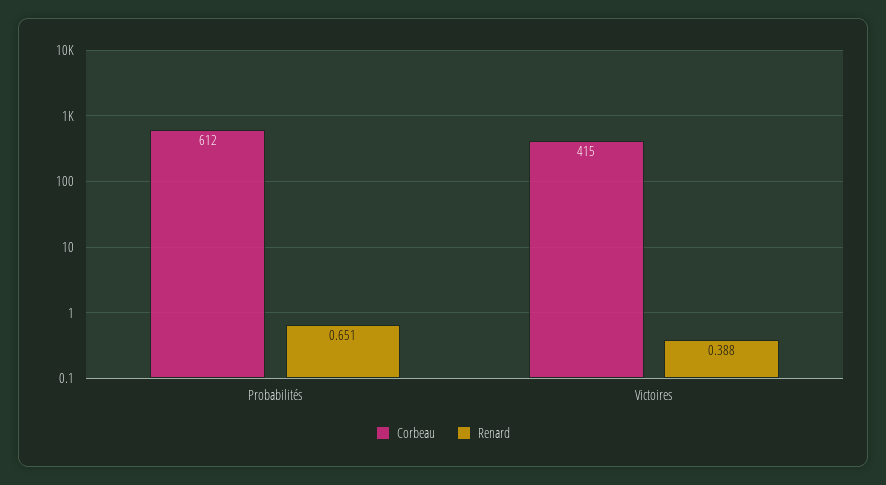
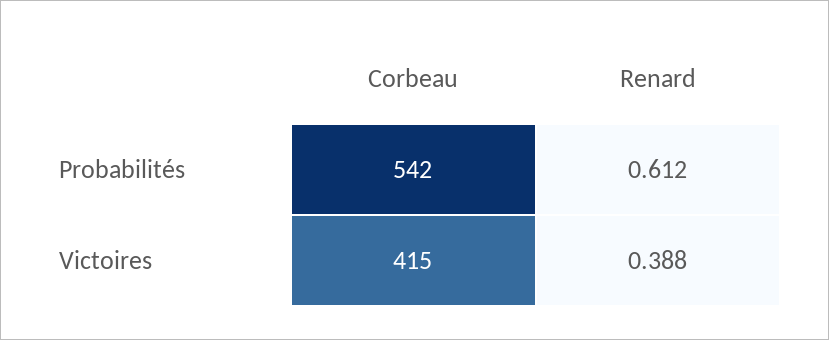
Corbeau, Probabilités: 612 -> 542
Renard, Probabilités: 0.651 -> 0.612

